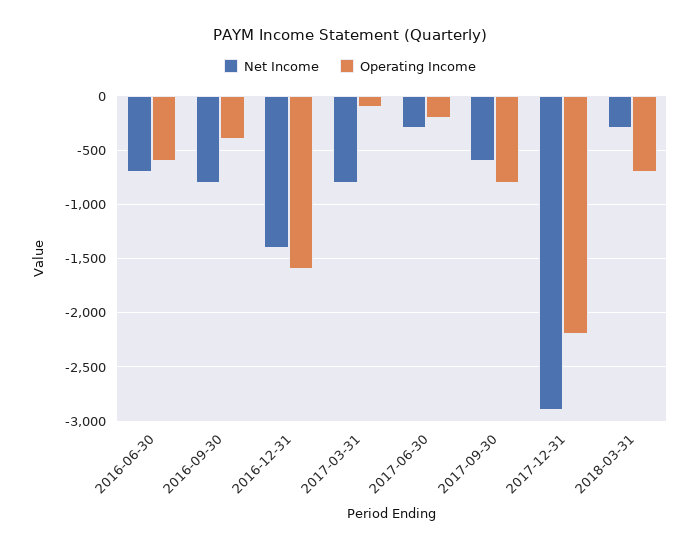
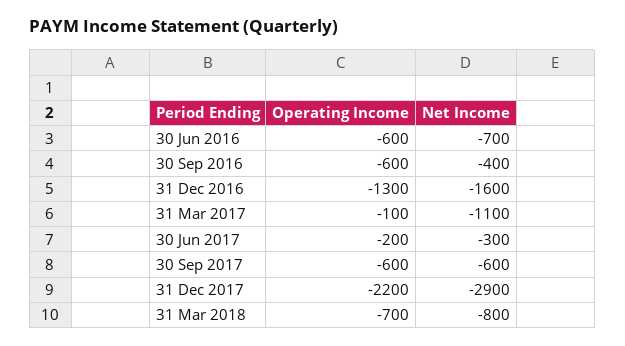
Net Income, 2016-09-30: -800 -> -400
Operating Income, 2016-09-30: -400 -> -600
Net Income, 2016-12-31: -1400 -> -1600
Operating Income, 2016-12-31: -1600 -> -1300
Net Income, 2017-03-31: -800 -> -1100
Operating Income, 2017-09-30: -800 -> -600
Net Income, 2018-03-31: -300 -> -800

